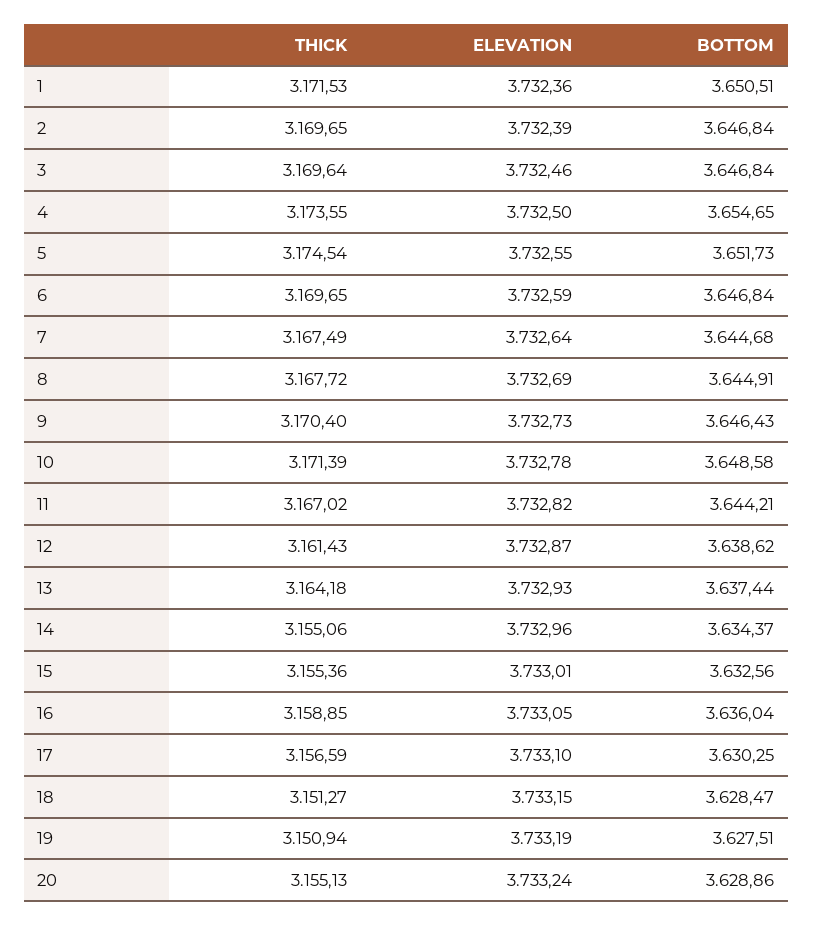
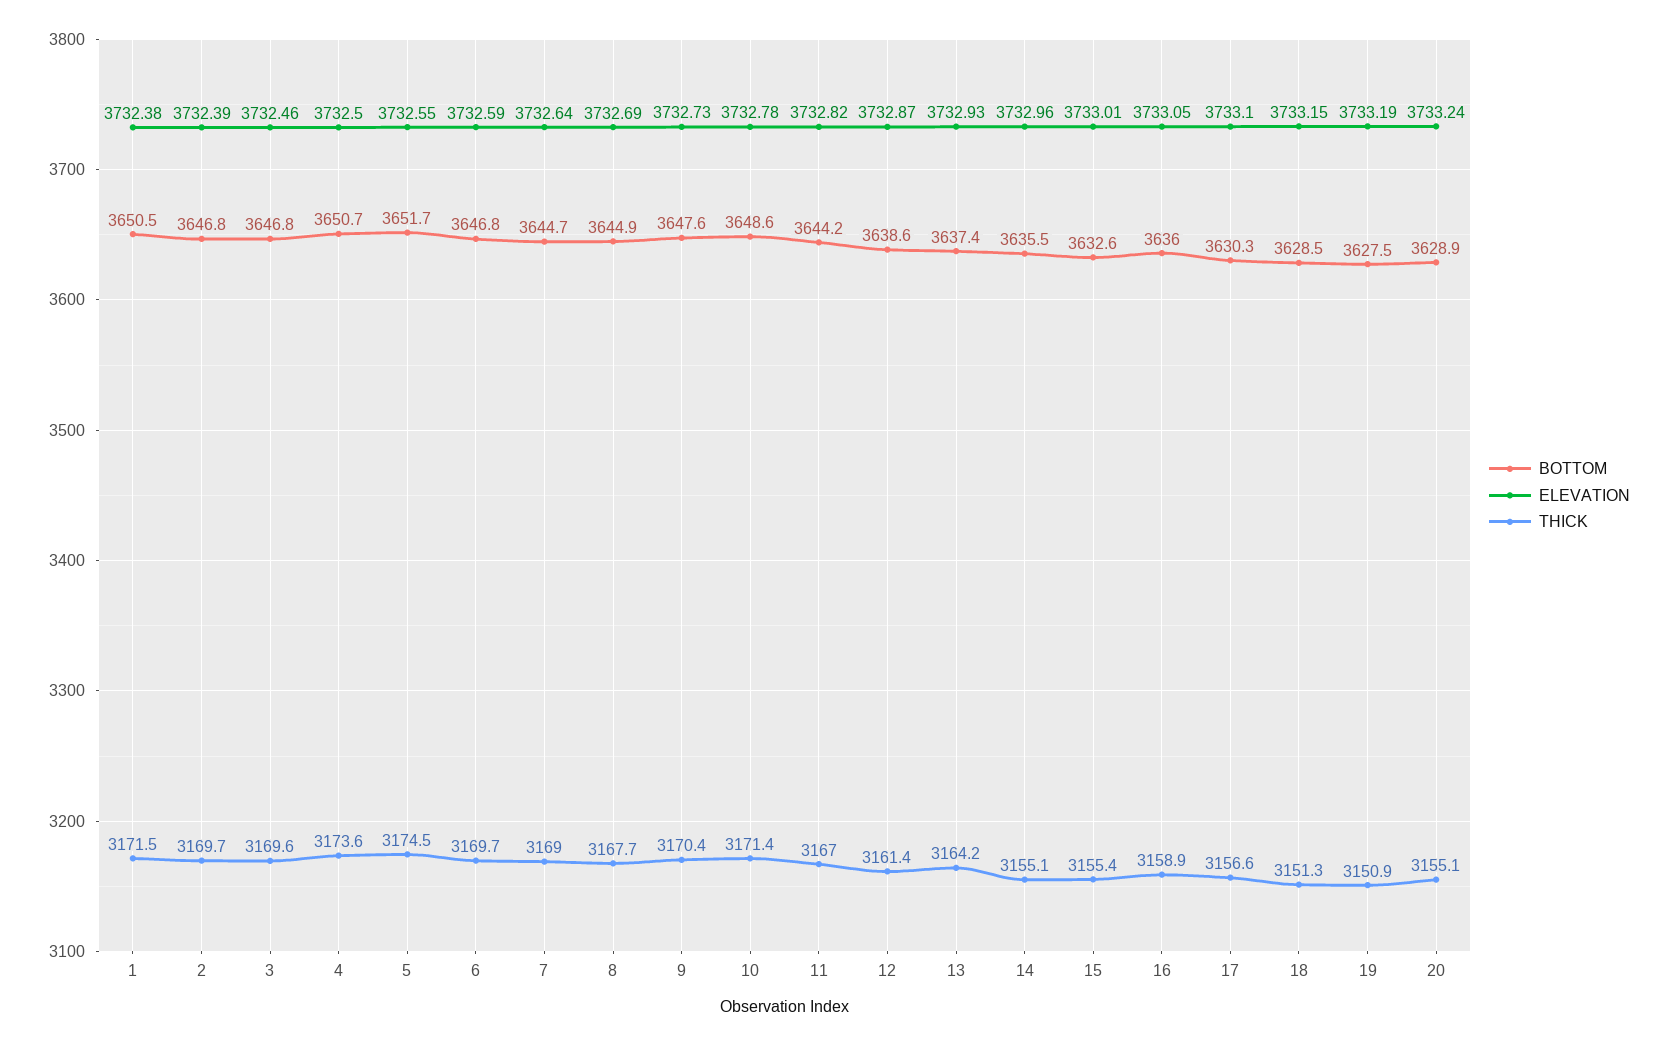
ELEVATION, 1: 3732.36 -> 3732.38
BOTTOM, 4: 3654.65 -> 3650.7
THICK, 7: 3167.49 -> 3169
BOTTOM, 9: 3646.43 -> 3647.6
BOTTOM, 14: 3634.37 -> 3635.5

